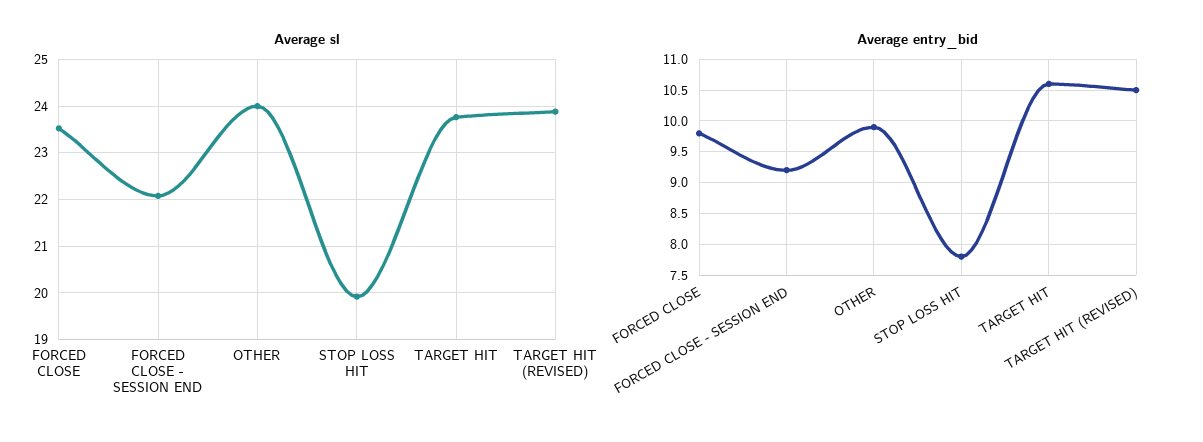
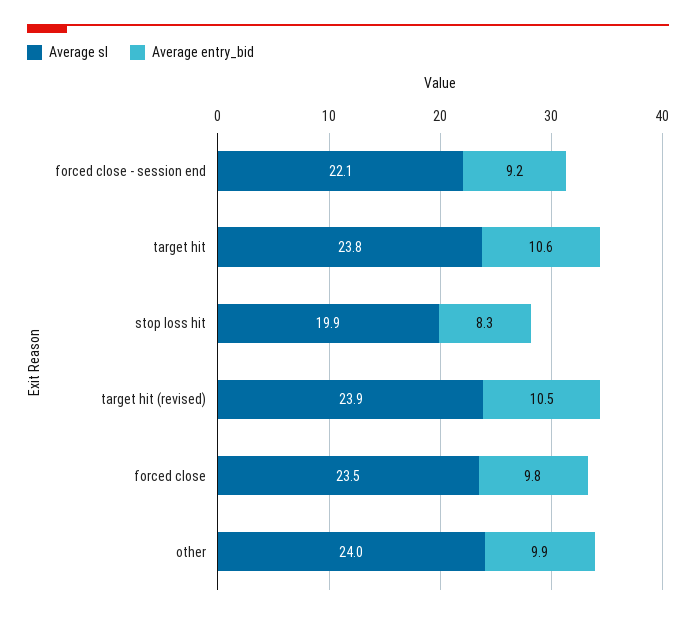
Average entry_bid, STOP LOSS HIT: 7.8 -> 8.3

